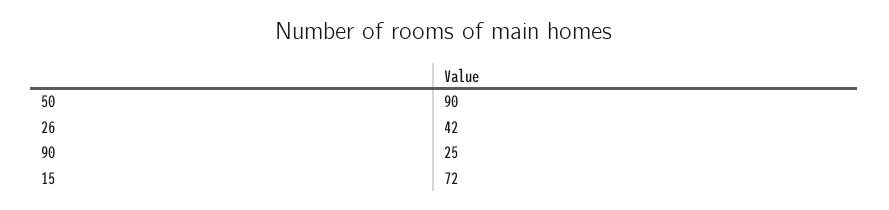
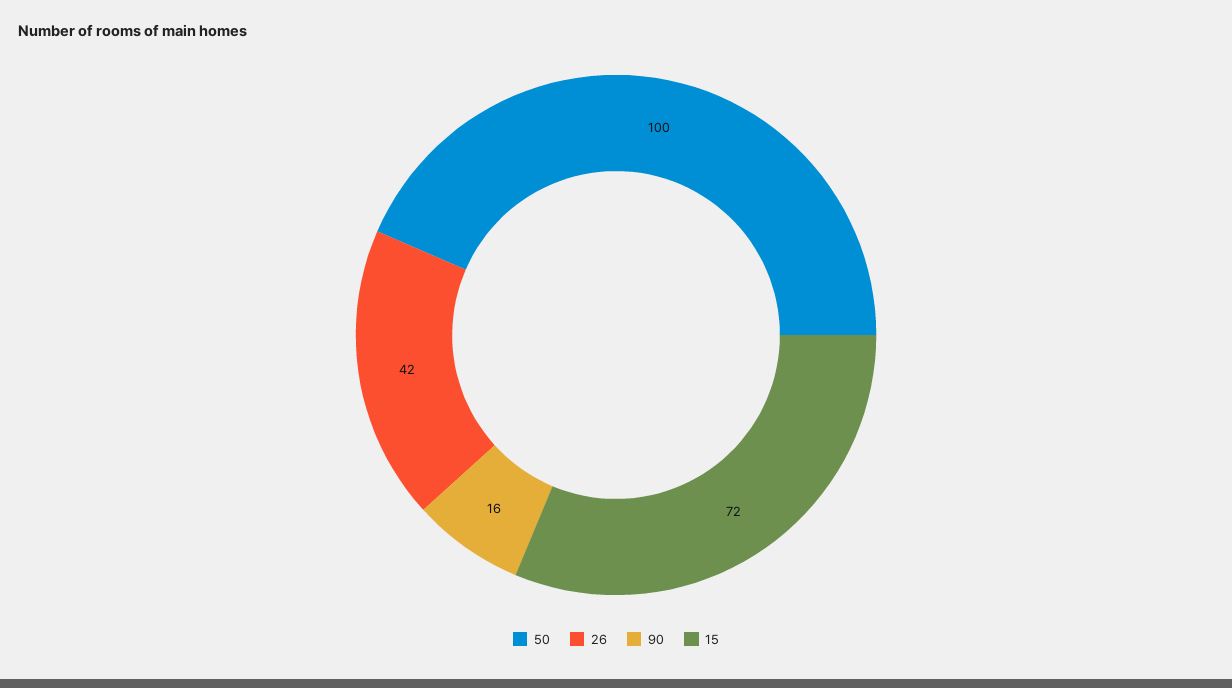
50: 90 -> 100
90: 25 -> 16

